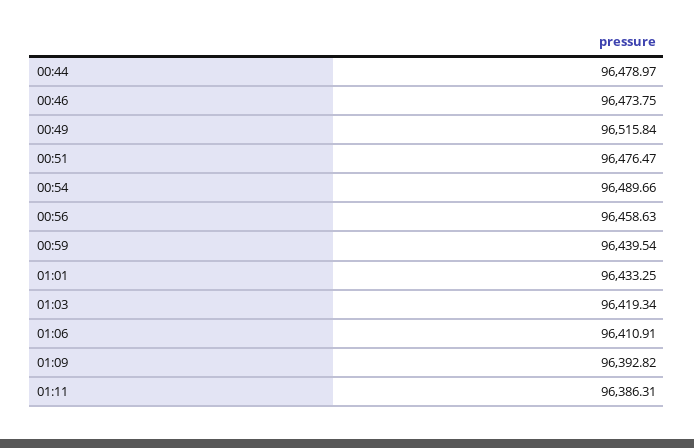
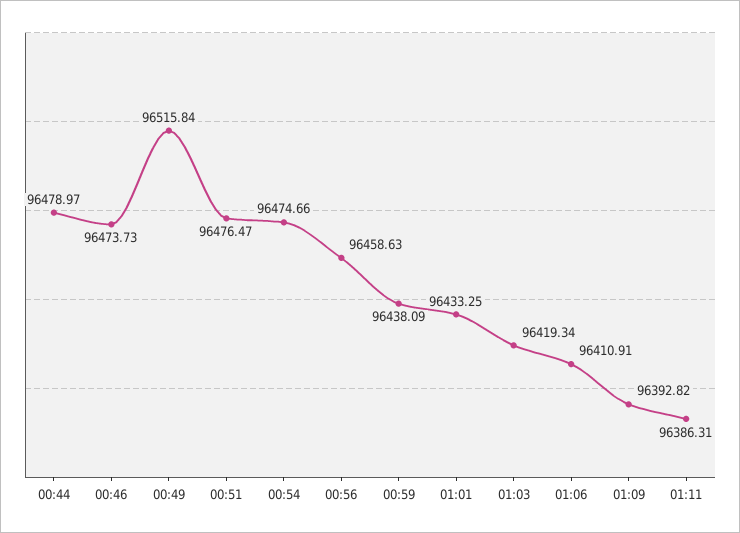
00:46: 96473.75 -> 96473.73
00:54: 96489.66 -> 96474.66
00:59: 96439.54 -> 96438.09

